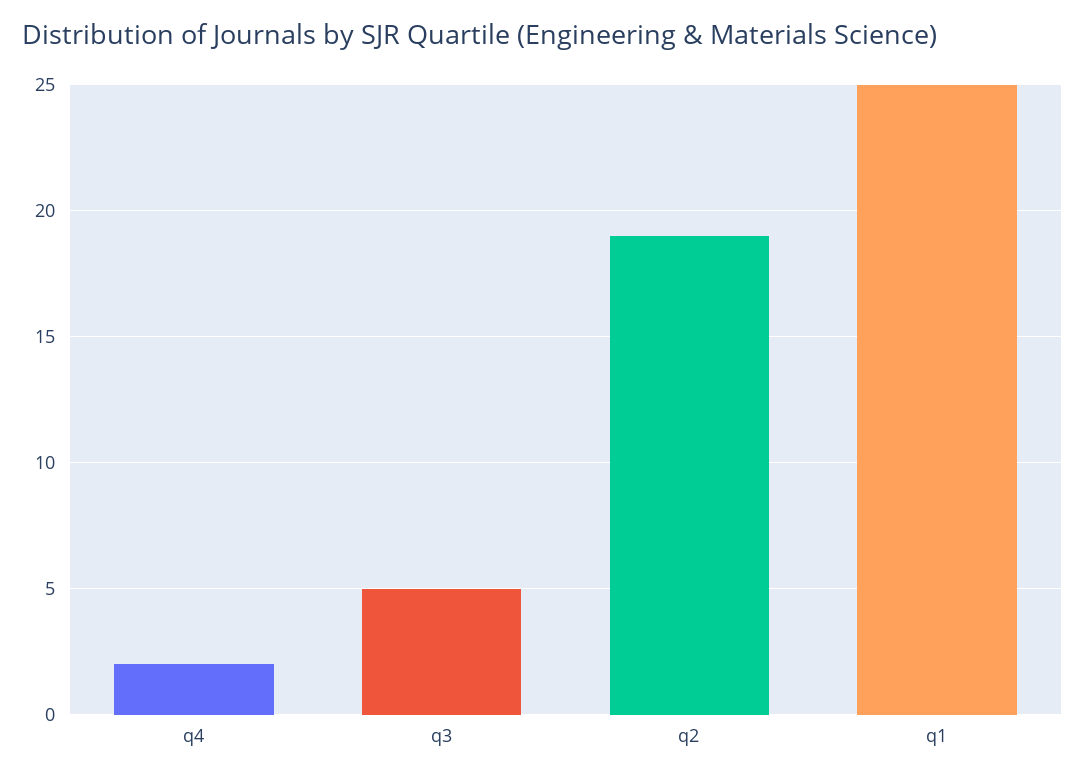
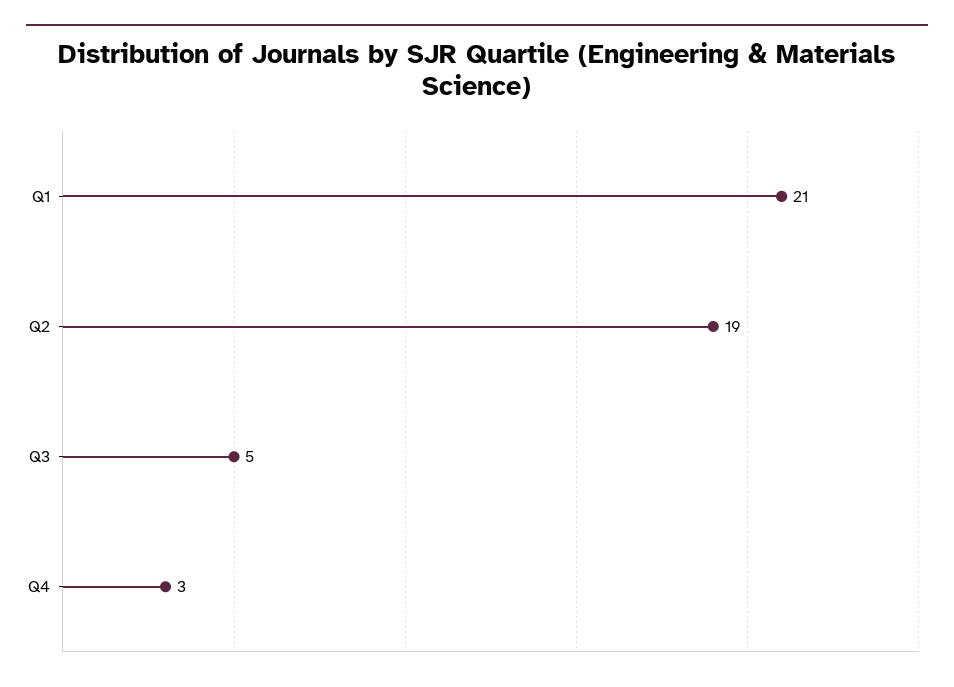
q4: 2 -> 3
q1: 25 -> 21

